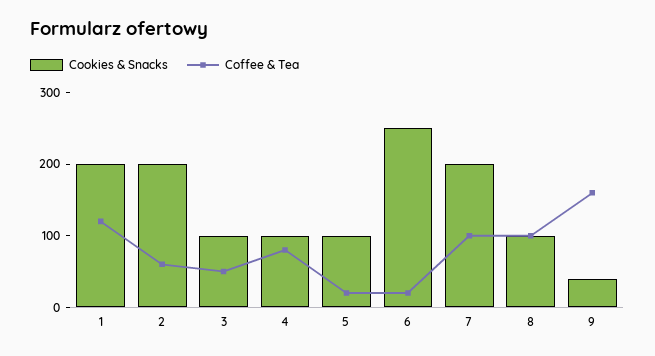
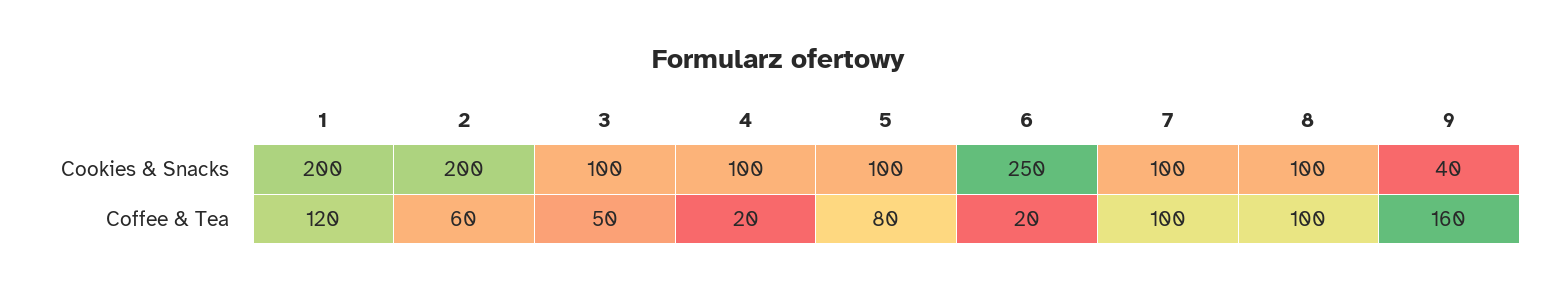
Coffee & Tea, 4: 80 -> 20
Coffee & Tea, 5: 20 -> 80
Cookies & Snacks, 7: 200 -> 100

